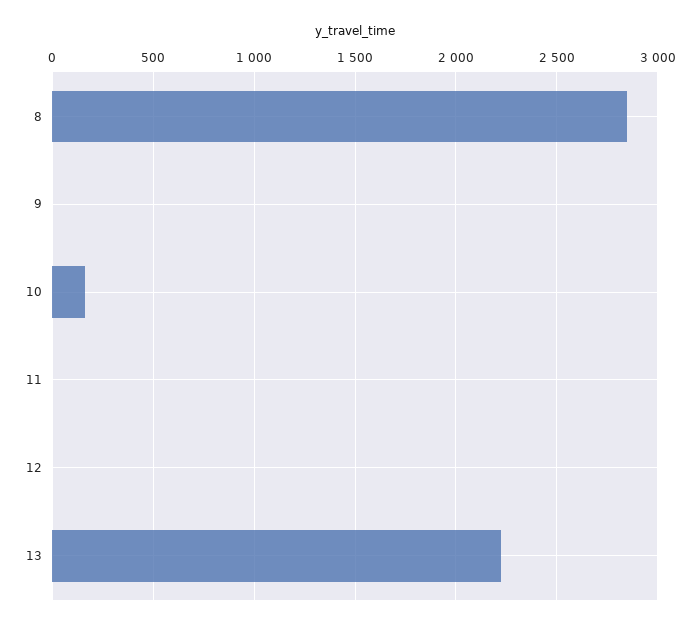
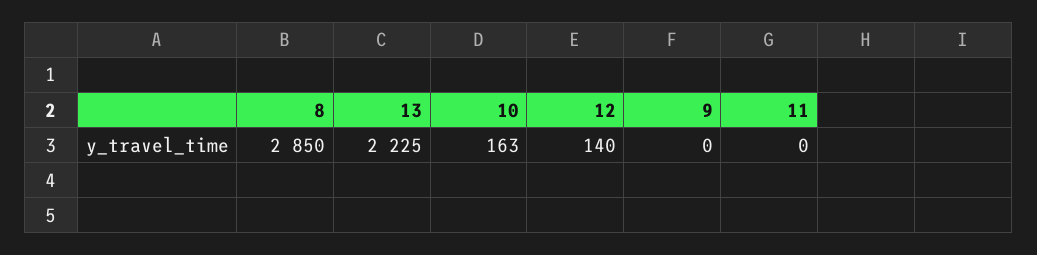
12: 0 -> 140

